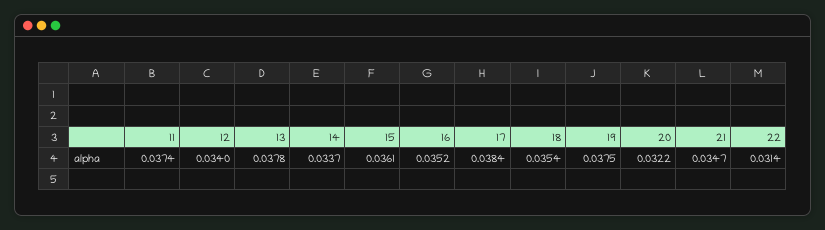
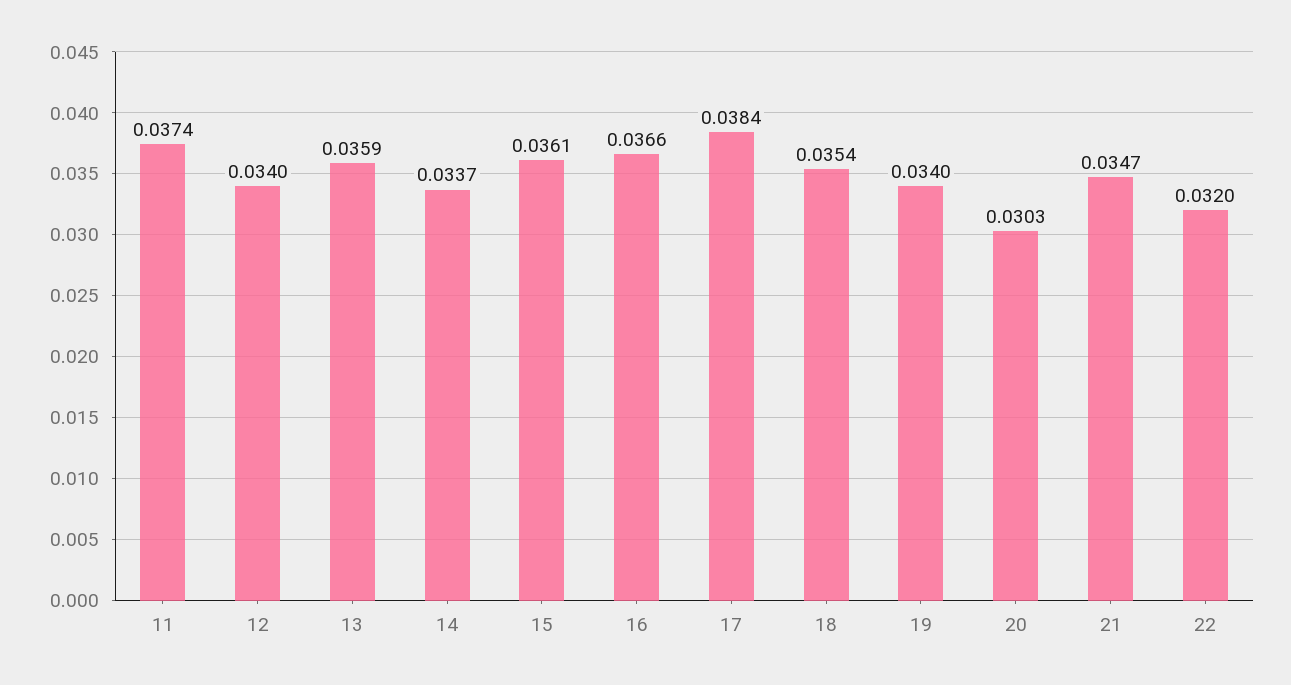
13: 0.0378 -> 0.0359
16: 0.0352 -> 0.0366
19: 0.0375 -> 0.034
20: 0.0322 -> 0.0303
22: 0.0314 -> 0.032

